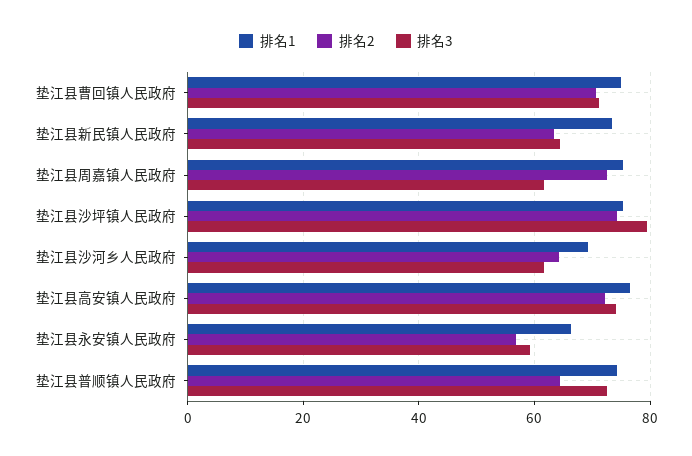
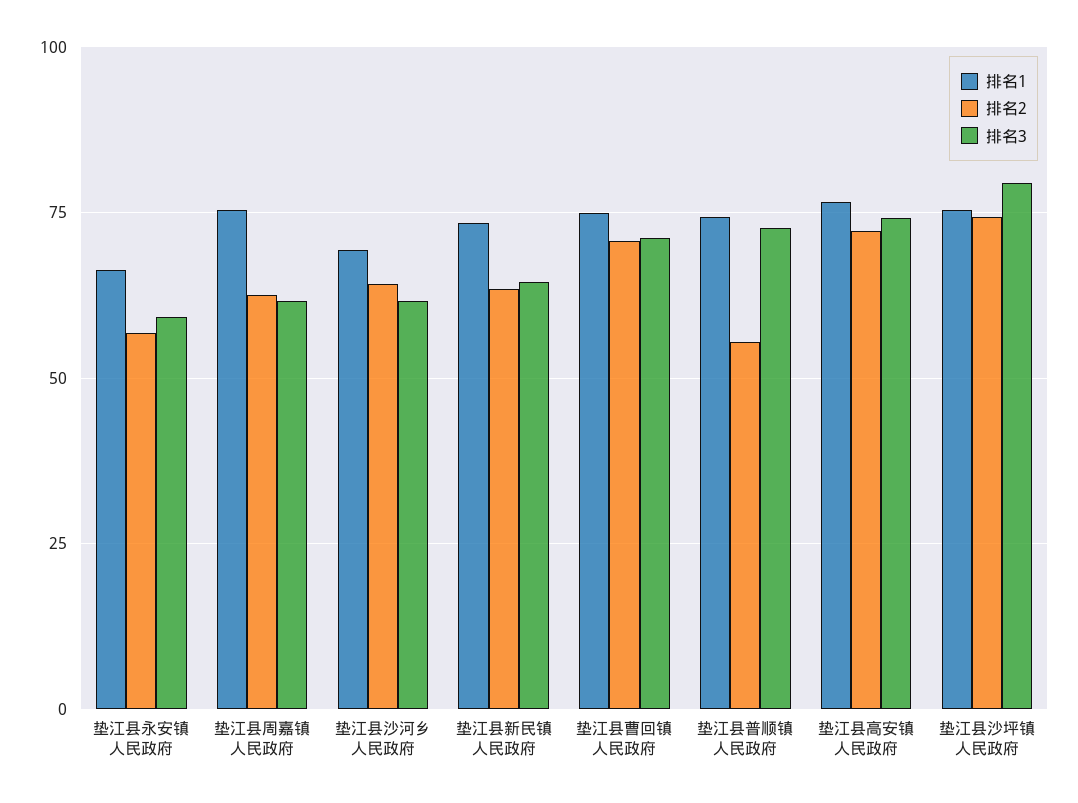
排名2, 垫江县周嘉镇人民政府: 72 -> 62.5
排名2, 垫江县普顺镇人民政府: 64 -> 55

